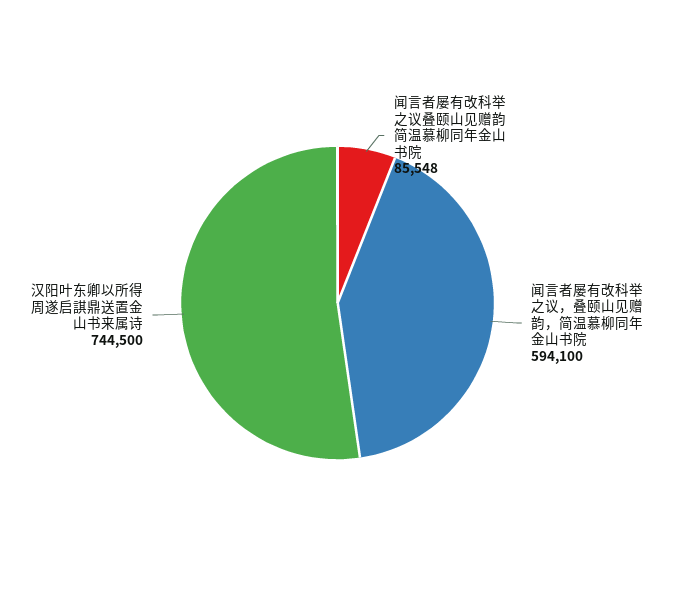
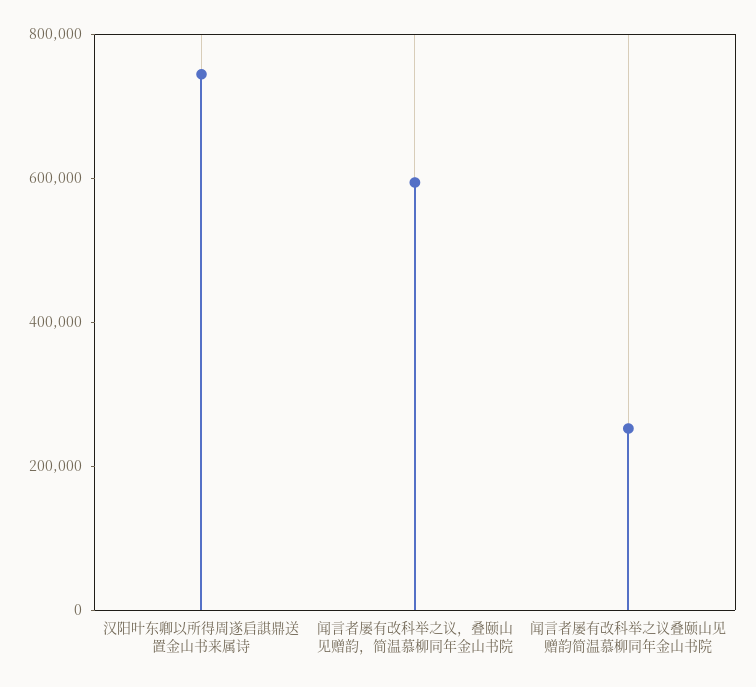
闻言者屡有改科举之议叠颐山见赠韵简温慕柳同年金山书院: 85548 -> 250000

